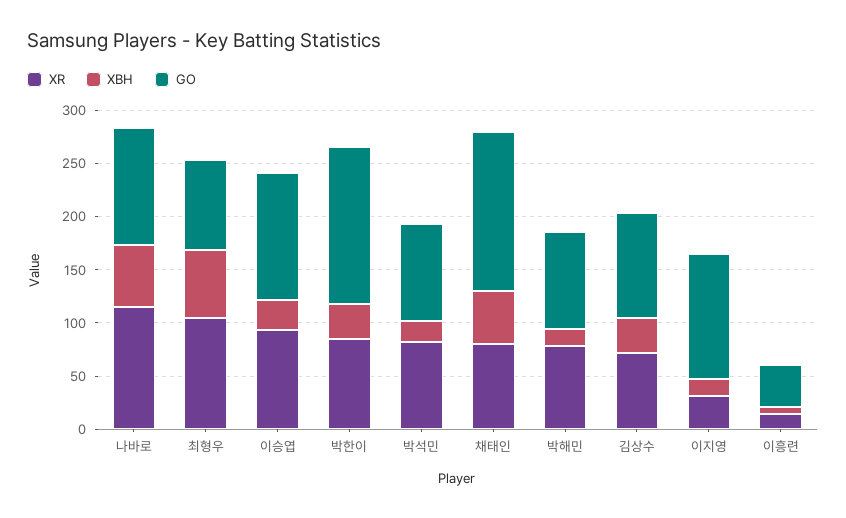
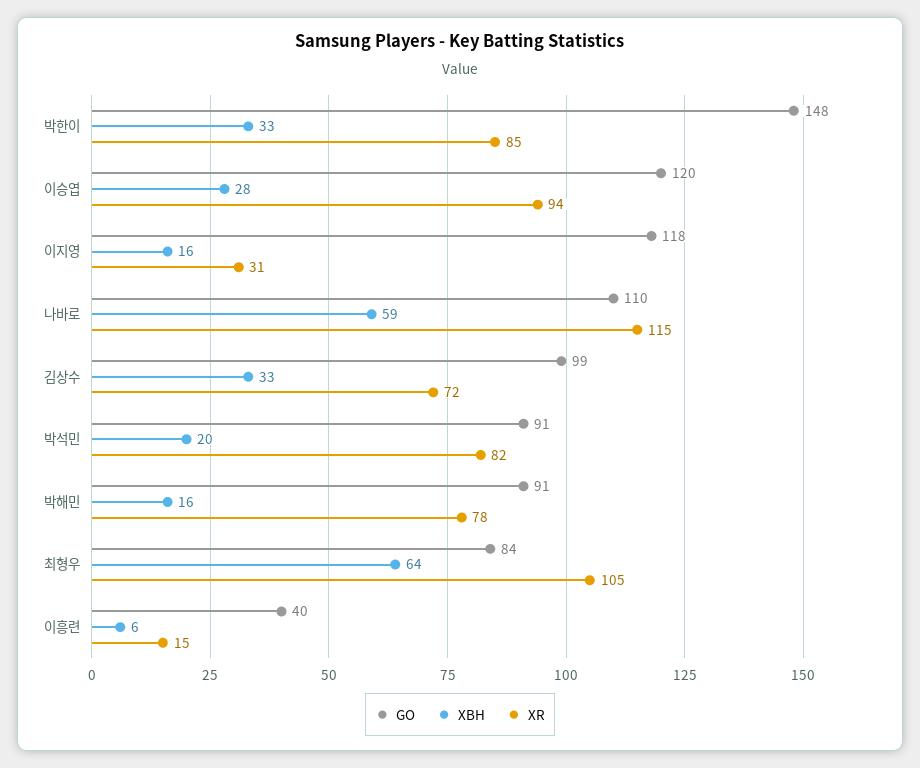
XR, 채태인: 80 -> none
XBH, 채태인: 50 -> none
GO, 채태인: 150 -> none

